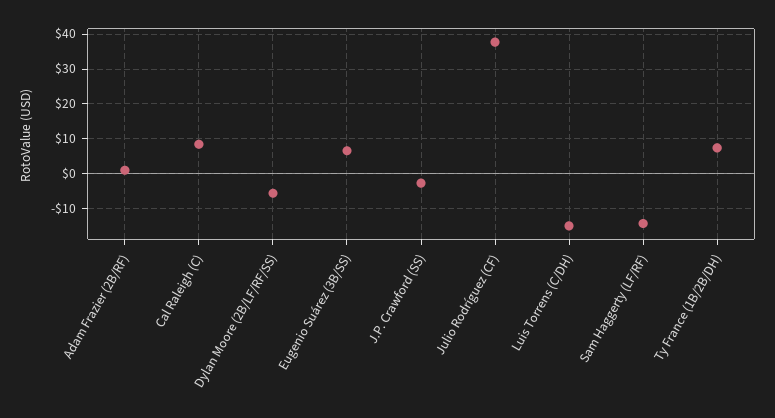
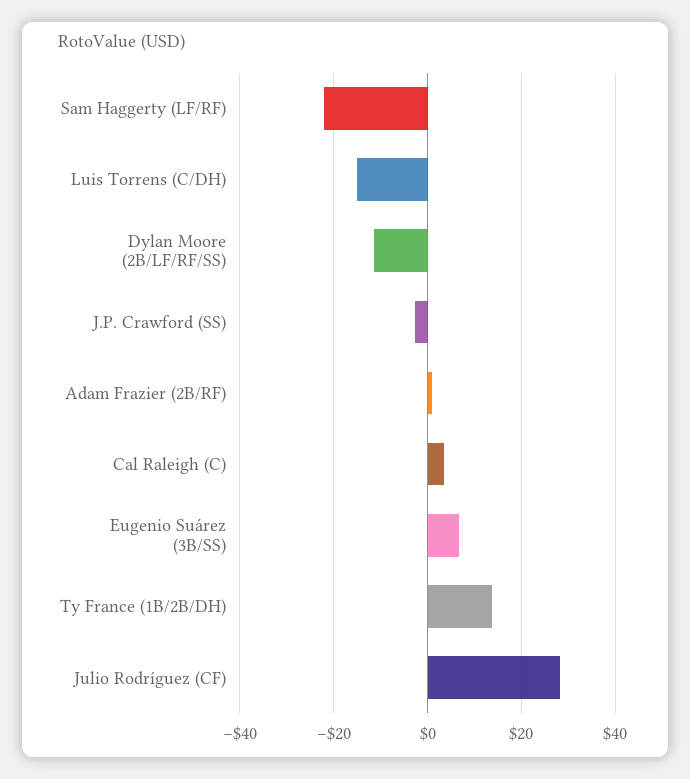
Cal Raleigh (C): 8 -> 4
Dylan Moore (2B/LF/RF/SS): -6 -> -12
Julio Rodríguez (CF): 38 -> 28
Sam Haggerty (LF/RF): -14 -> -22
Ty France (1B/2B/DH): 8 -> 14

